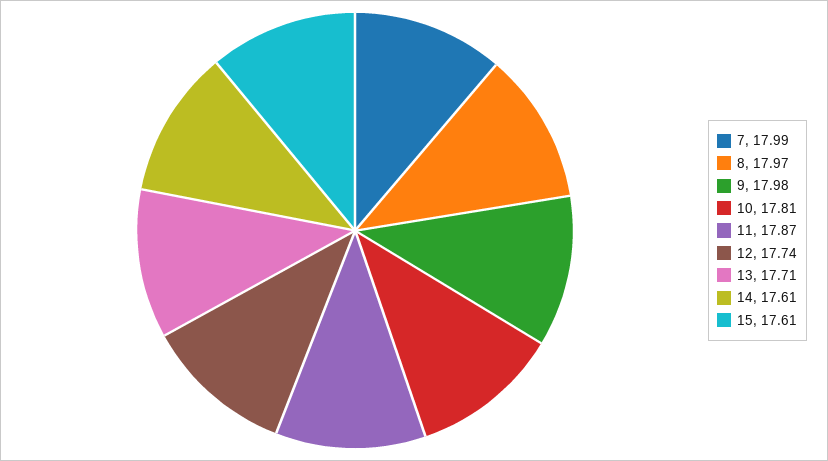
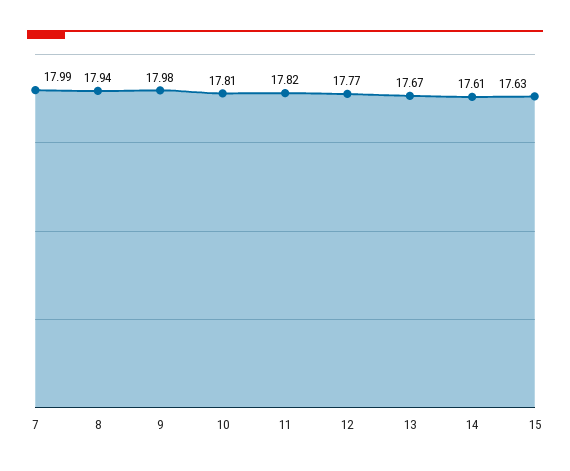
8: 17.97 -> 17.94
11: 17.87 -> 17.82
12: 17.74 -> 17.77
13: 17.71 -> 17.67
15: 17.61 -> 17.63

